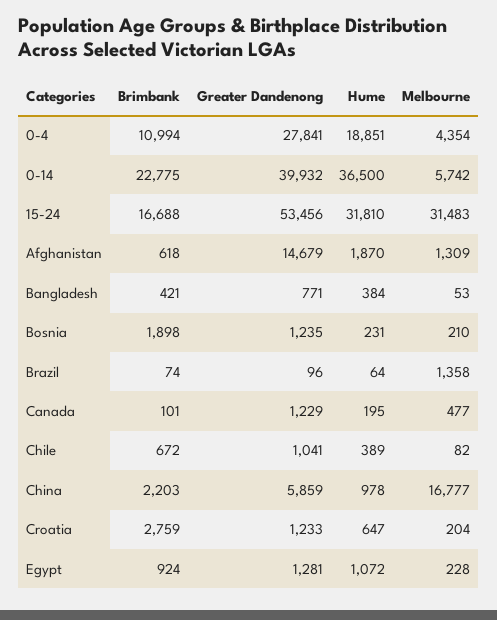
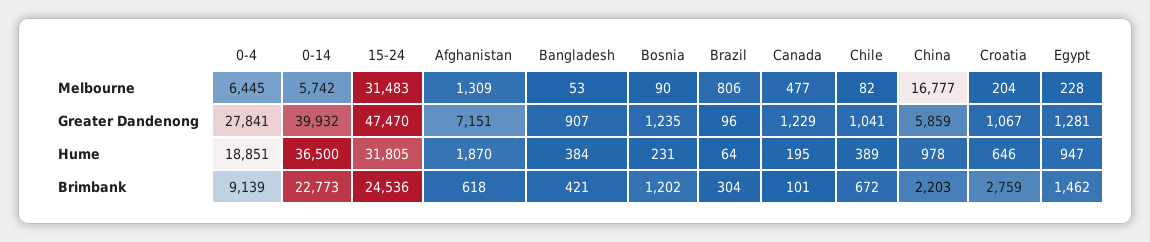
Brimbank, 0-4: 10994 -> 9139
Melbourne, 0-4: 4354 -> 6445
Brimbank, 0-14: 22775 -> 22773
Brimbank, 15-24: 16688 -> 24536
Greater Dandenong, 15-24: 53456 -> 47470
Hume, 15-24: 31810 -> 31805
Greater Dandenong, Afghanistan: 14679 -> 7151
Greater Dandenong, Bangladesh: 771 -> 907
Brimbank, Bosnia: 1898 -> 1202
Melbourne, Bosnia: 210 -> 90
Brimbank, Brazil: 74 -> 304
Melbourne, Brazil: 1358 -> 806
Greater Dandenong, Croatia: 1233 -> 1067
Hume, Croatia: 647 -> 646
Brimbank, Egypt: 924 -> 1462
Hume, Egypt: 1072 -> 947

